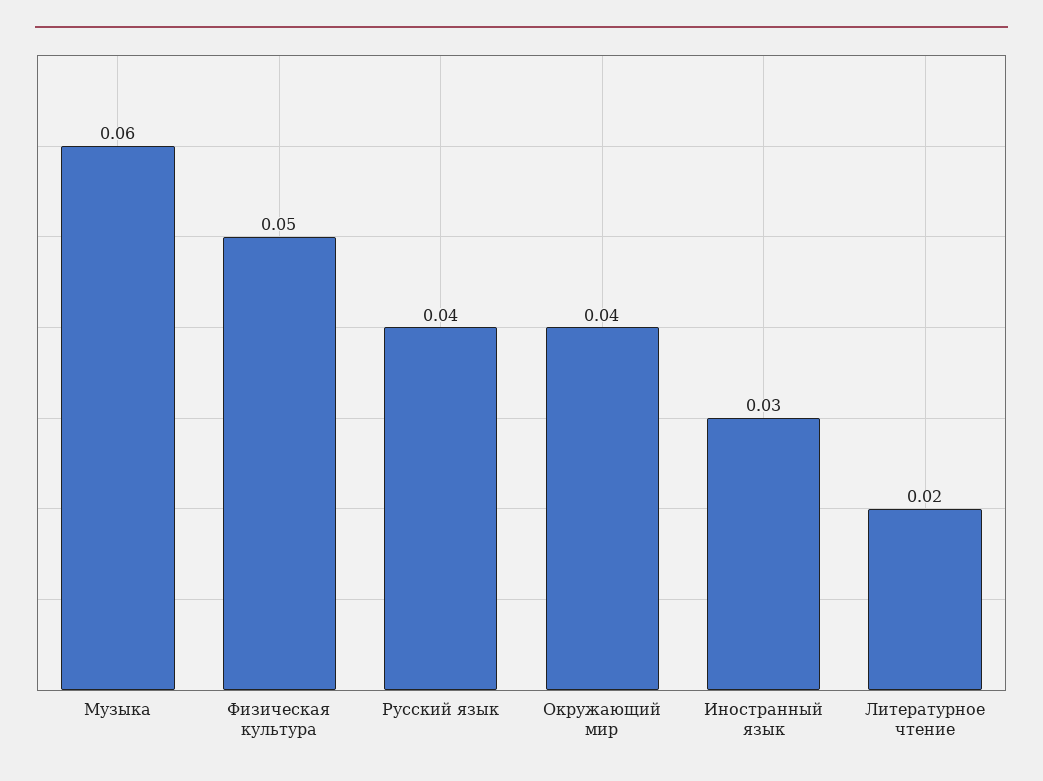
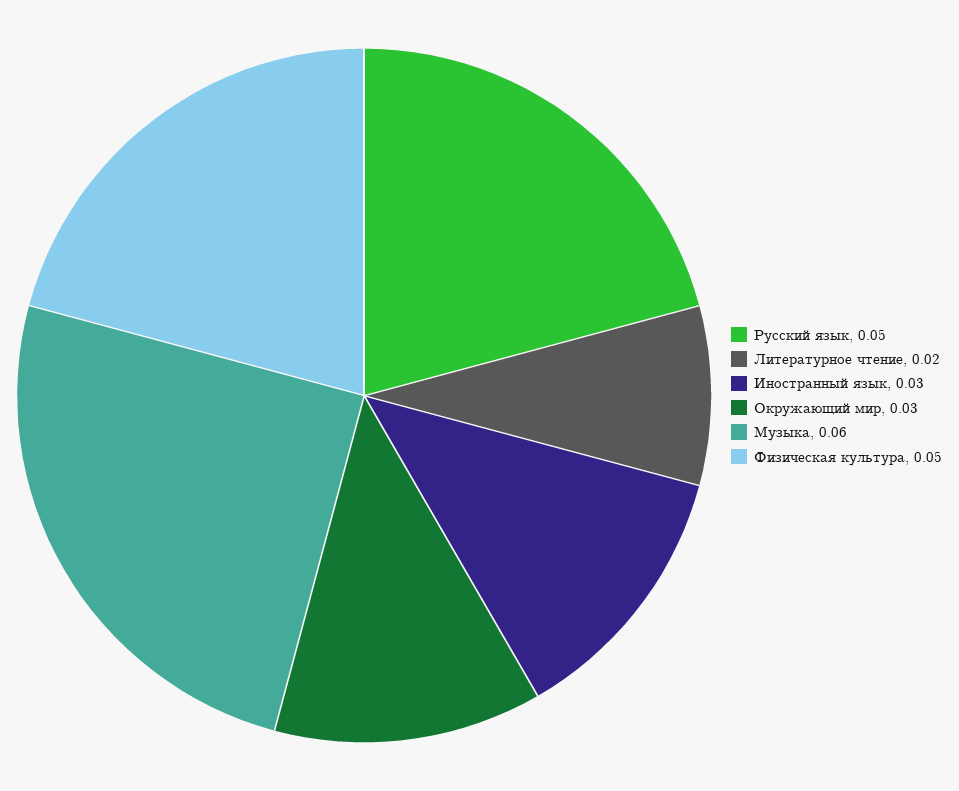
Русский язык: 0.04 -> 0.05
Окружающий мир: 0.04 -> 0.03

